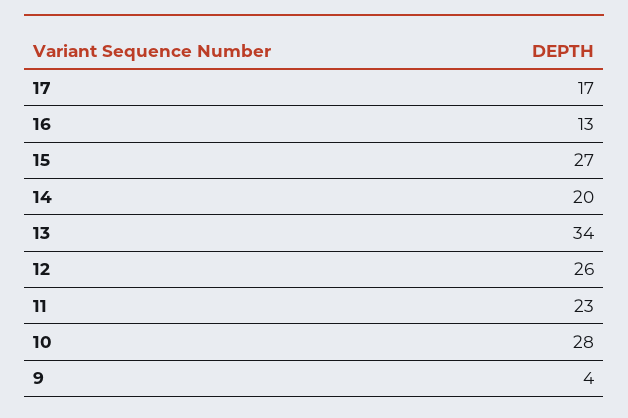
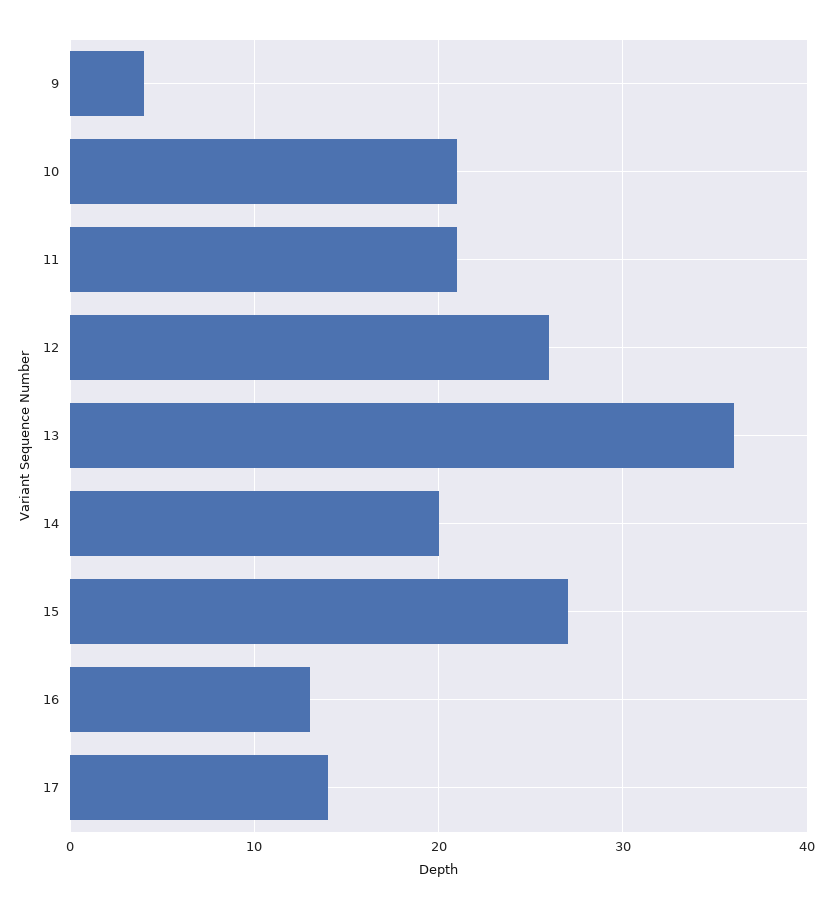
17: 17 -> 14
13: 34 -> 36
11: 23 -> 21
10: 28 -> 21

